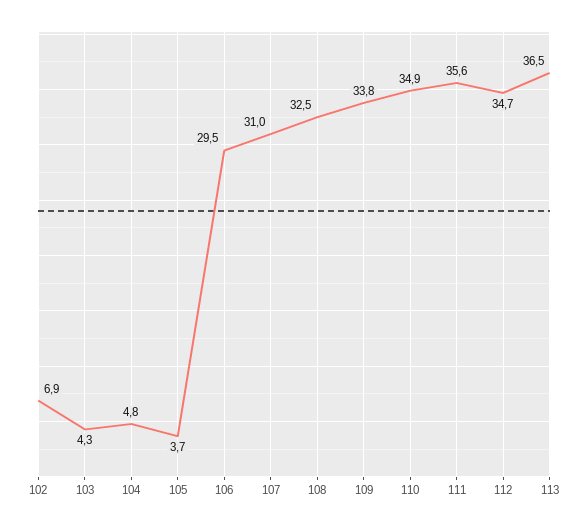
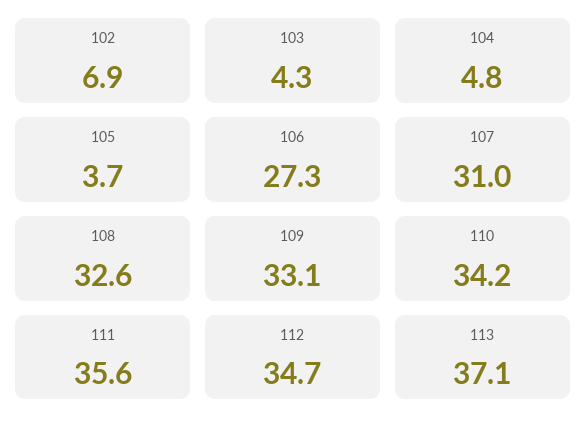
106: 29.5 -> 27.3
108: 32.5 -> 32.6
109: 33.8 -> 33.1
110: 34.9 -> 34.2
113: 36.5 -> 37.1

